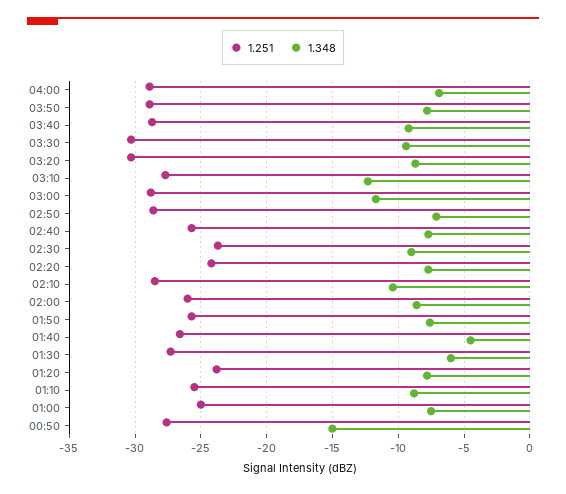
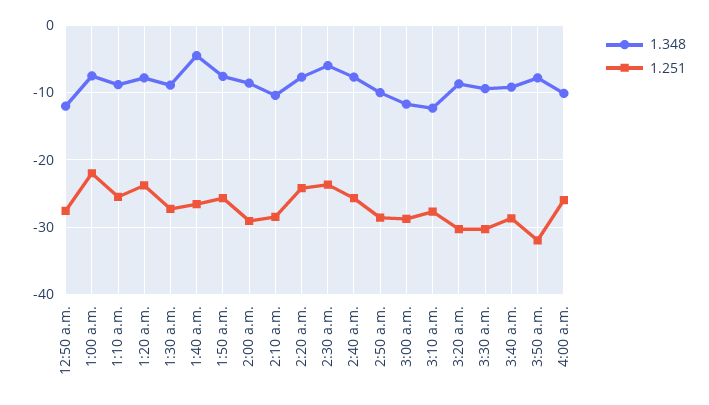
1.251, 04:00: -29 -> -26
1.348, 04:00: -7 -> -10
1.251, 03:50: -29 -> -32
1.348, 02:50: -7 -> -10
1.348, 02:30: -9 -> -6
1.251, 02:00: -26 -> -29
1.348, 01:30: -6 -> -9
1.251, 01:00: -25 -> -22
1.348, 00:50: -15 -> -12

